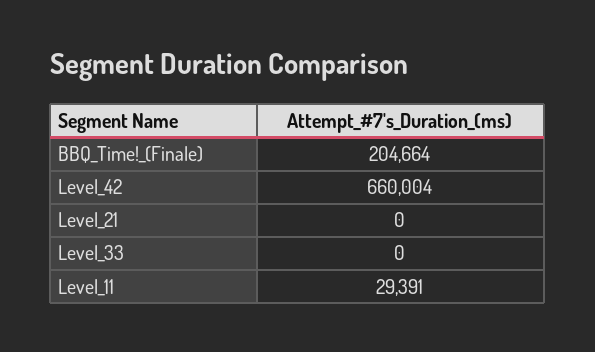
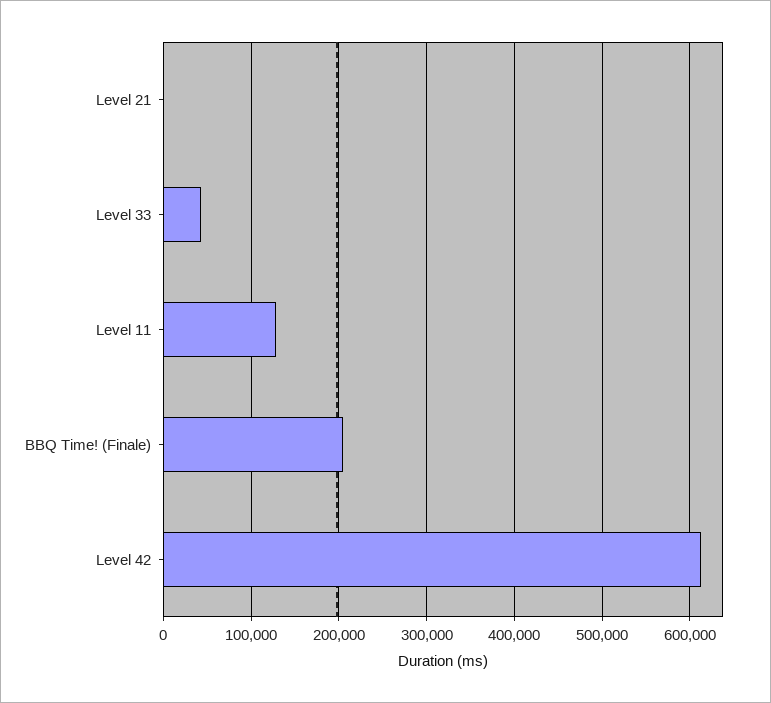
Level_42: 660004 -> 610000
Level_33: 0 -> 40000
Level_11: 29391 -> 130000

